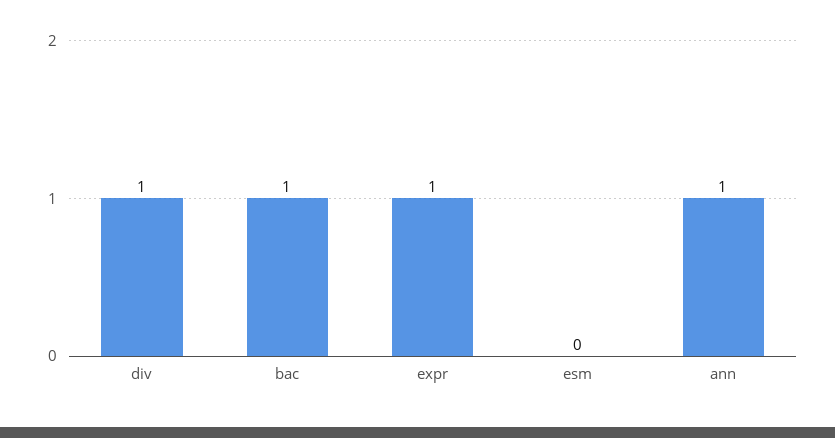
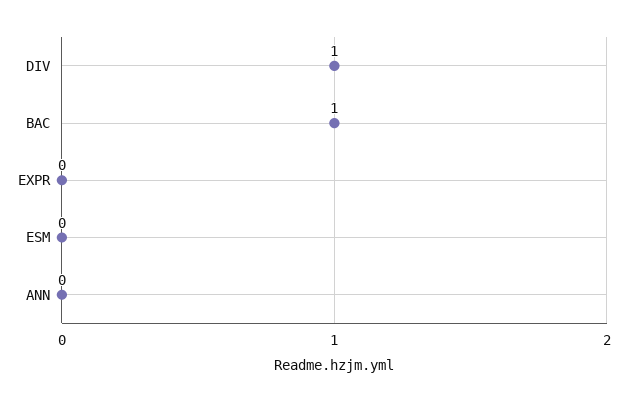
expr: 1 -> 0
ann: 1 -> 0

